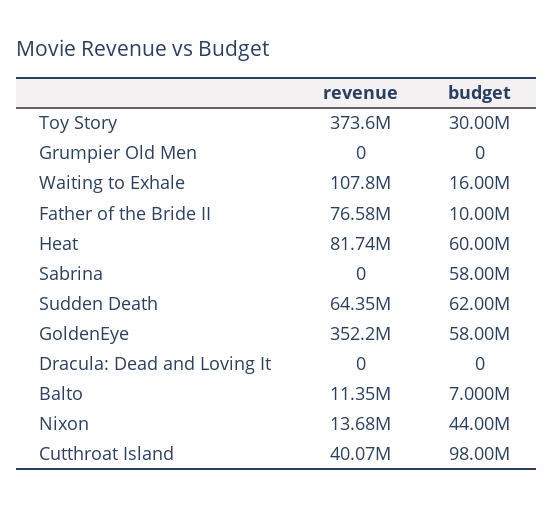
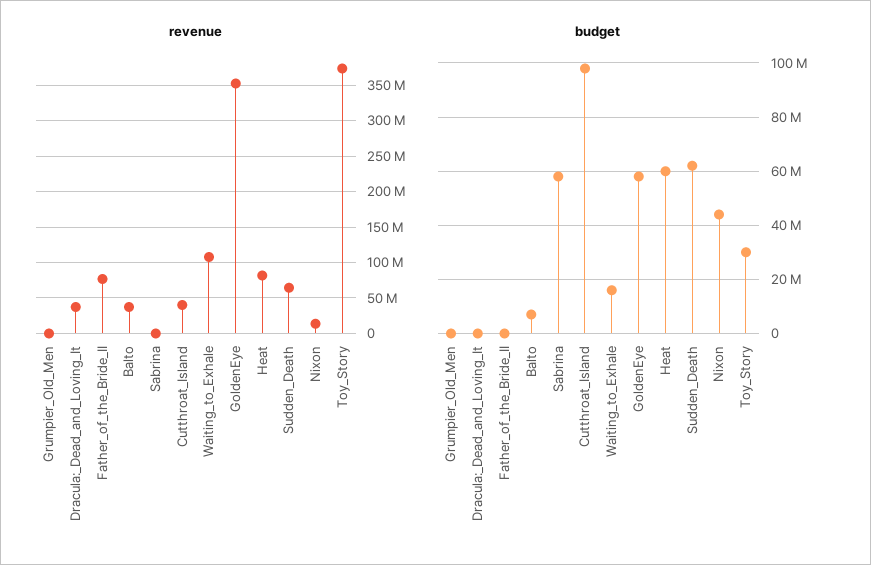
budget, Father of the Bride II: 10000000 -> 0
revenue, Dracula: Dead and Loving It: 0 -> 40000000
revenue, Balto: 11350000 -> 40000000

